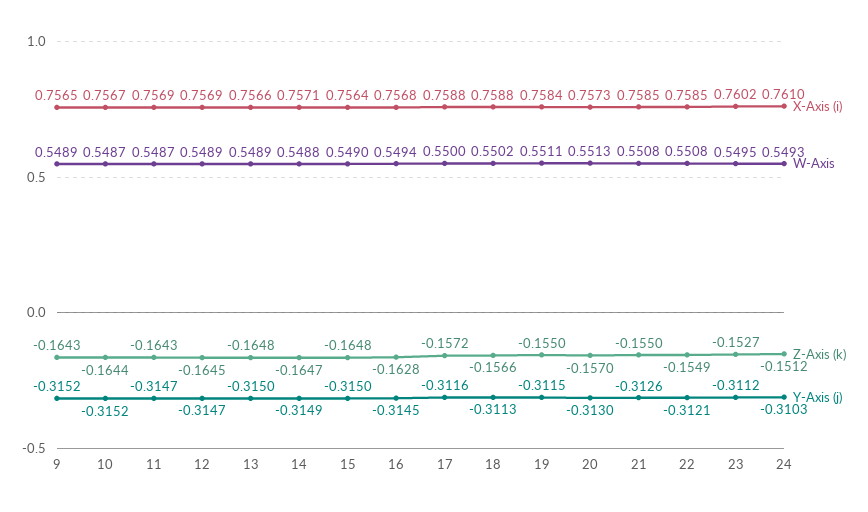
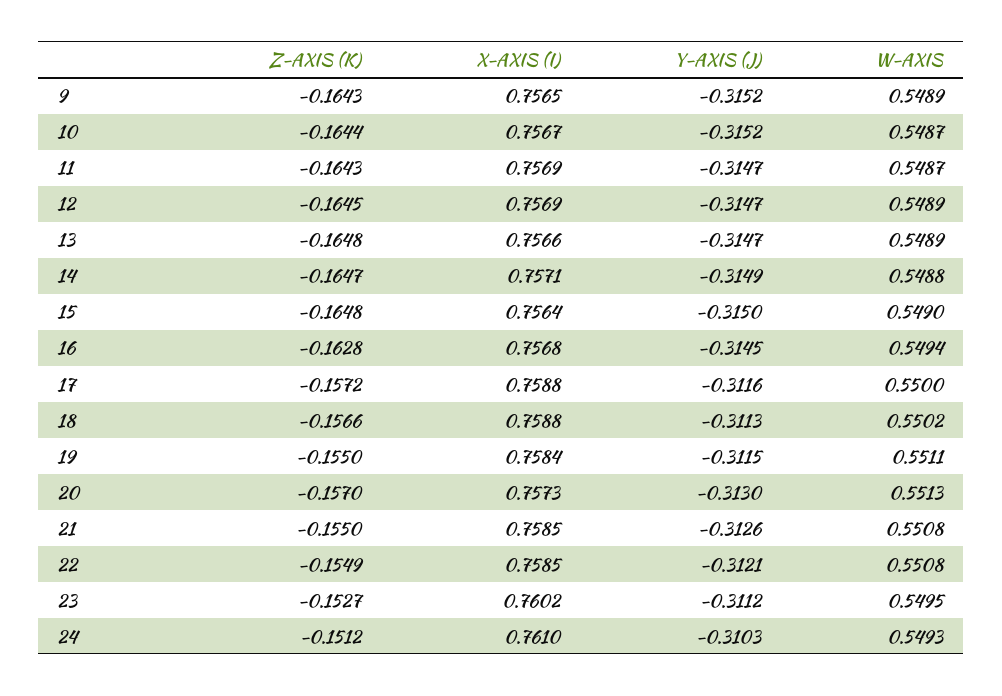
Y-Axis (j), 13: -0.315 -> -0.3147

